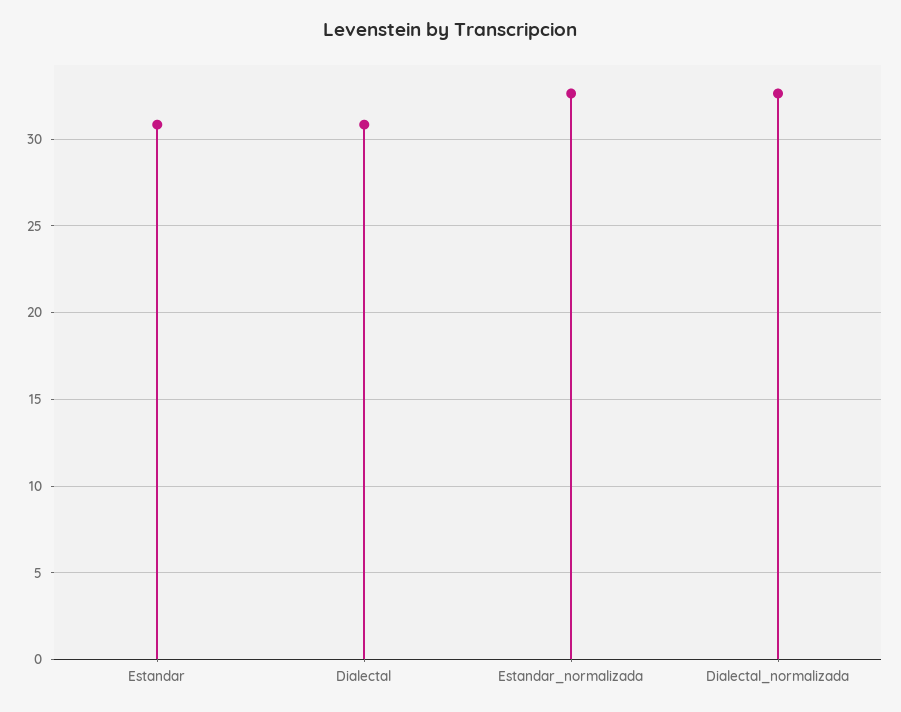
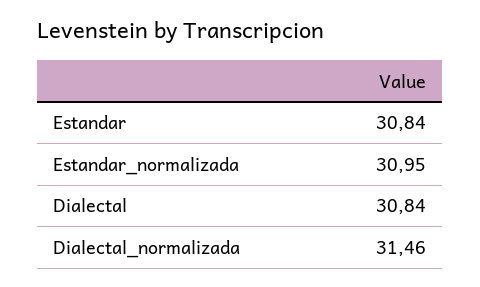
Estandar_normalizada: 32.5 -> 30.95
Dialectal_normalizada: 32.5 -> 31.46

